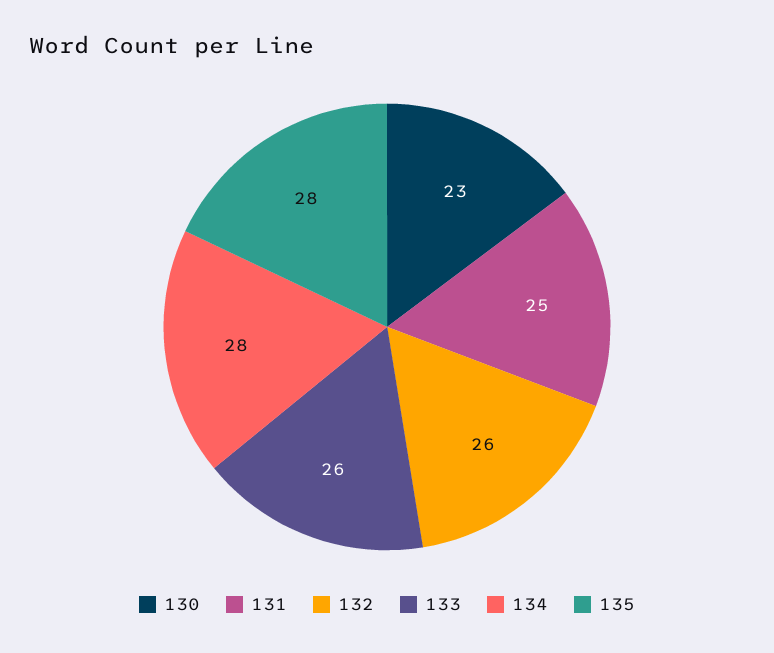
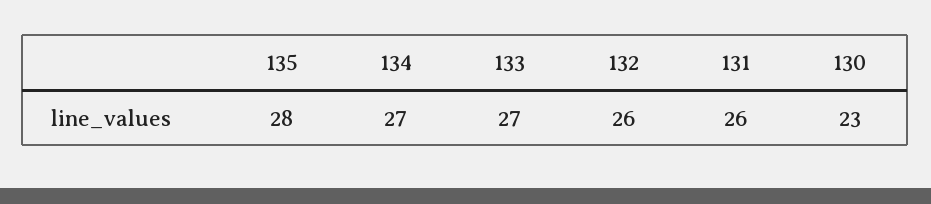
131: 25 -> 26
133: 26 -> 27
134: 28 -> 27

